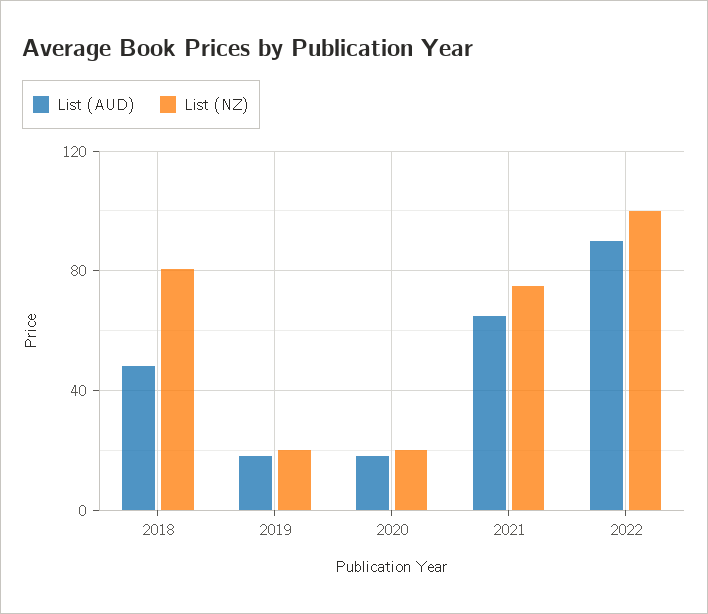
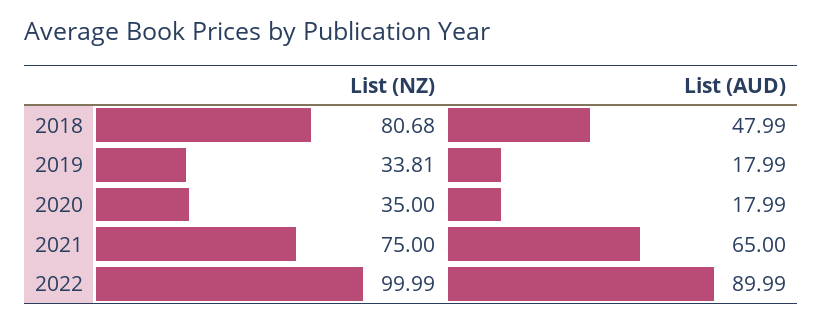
List (NZ), 2019: 20 -> 33.81
List (NZ), 2020: 20 -> 35

